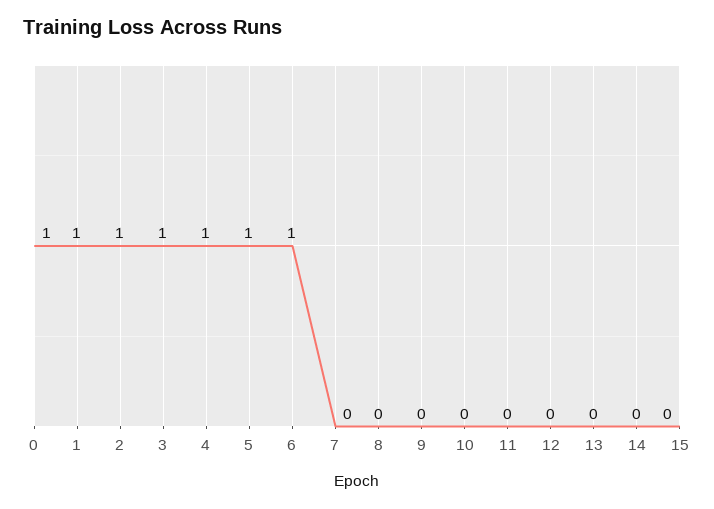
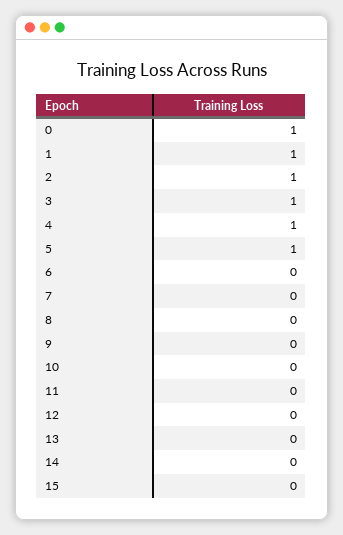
6: 1 -> 0

